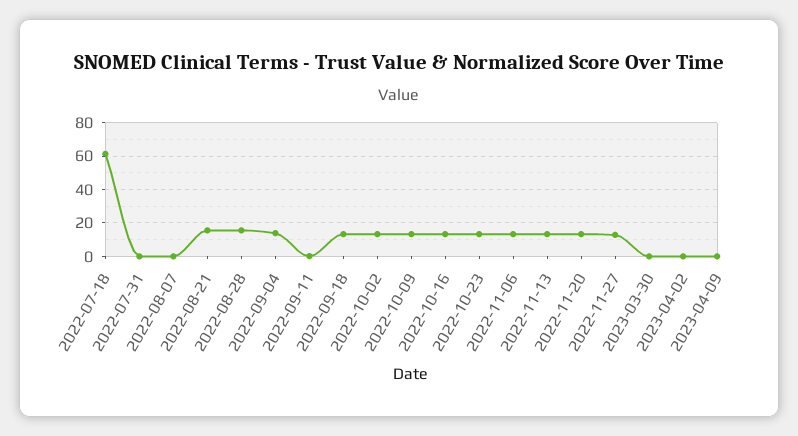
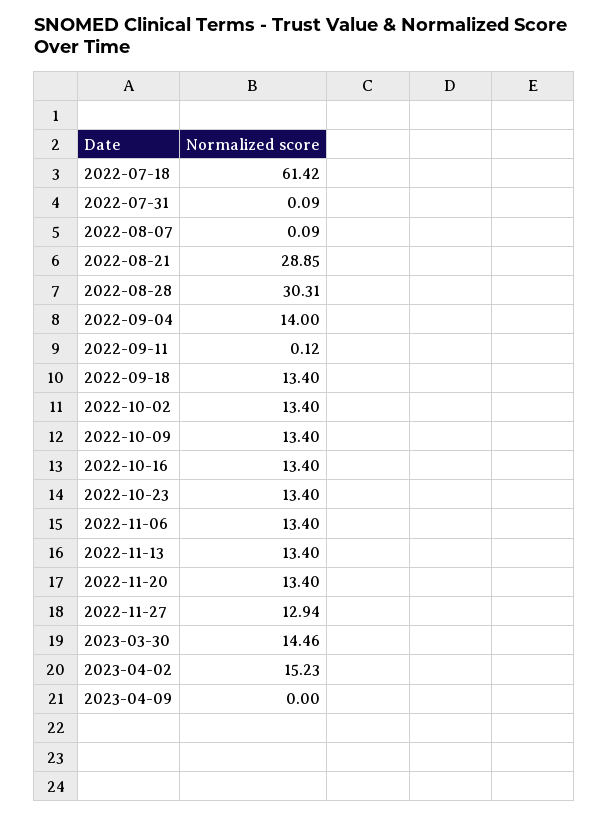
2022-08-21: 15 -> 28.85
2022-08-28: 15 -> 30.31
2023-03-30: 0 -> 14.46
2023-04-02: 0 -> 15.23

